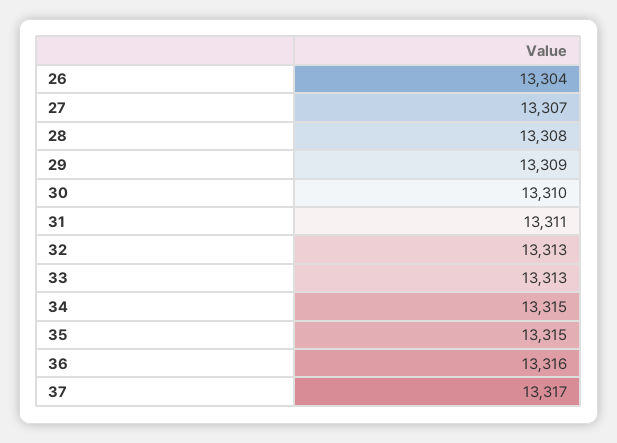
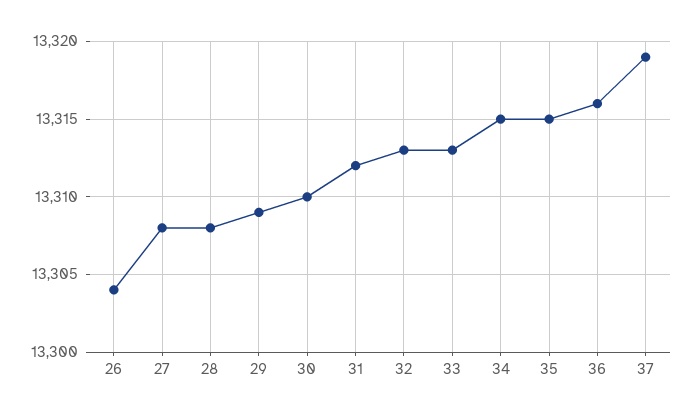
27: 13307 -> 13308
31: 13311 -> 13312
37: 13317 -> 13319

